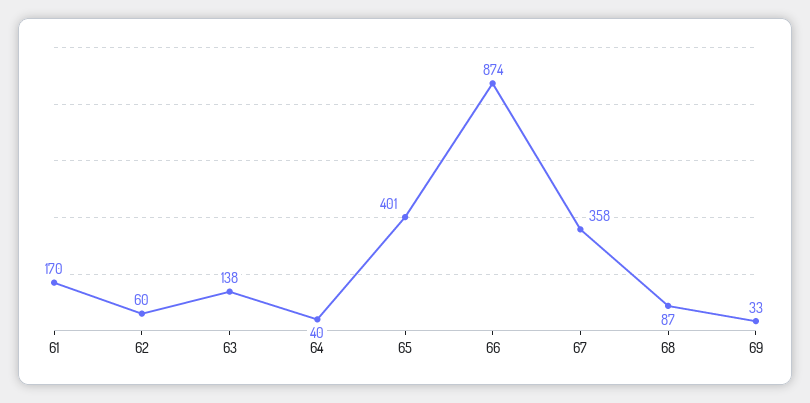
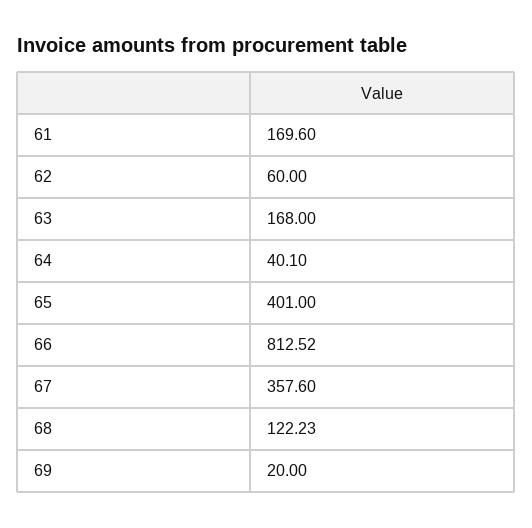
63: 138 -> 168
66: 874 -> 812.52
68: 87 -> 122.23
69: 33 -> 20

